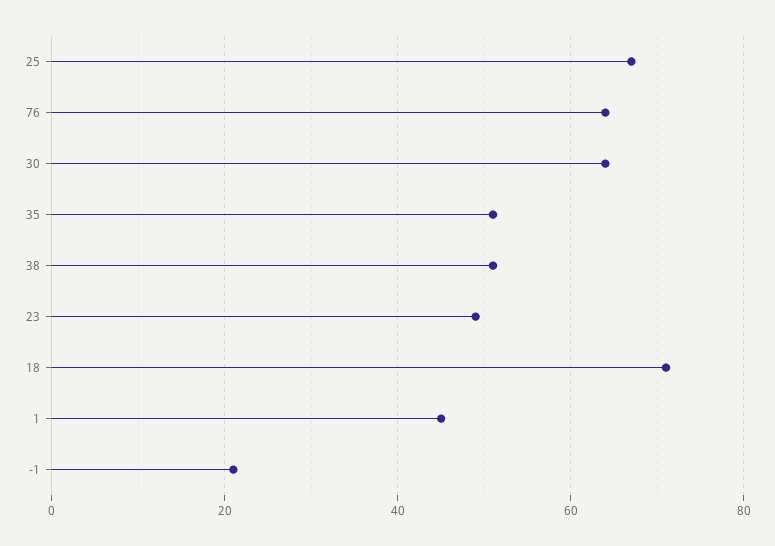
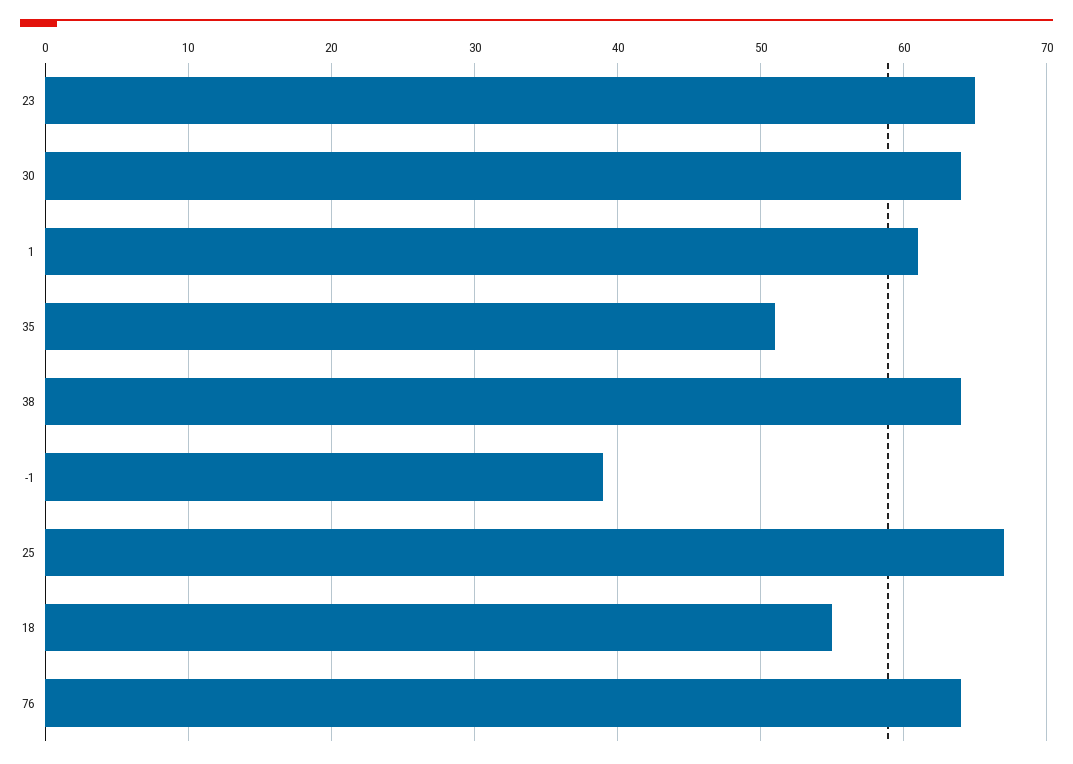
38: 50 -> 64
23: 50 -> 65
18: 70 -> 55
1: 45 -> 61
-1: 20 -> 39

